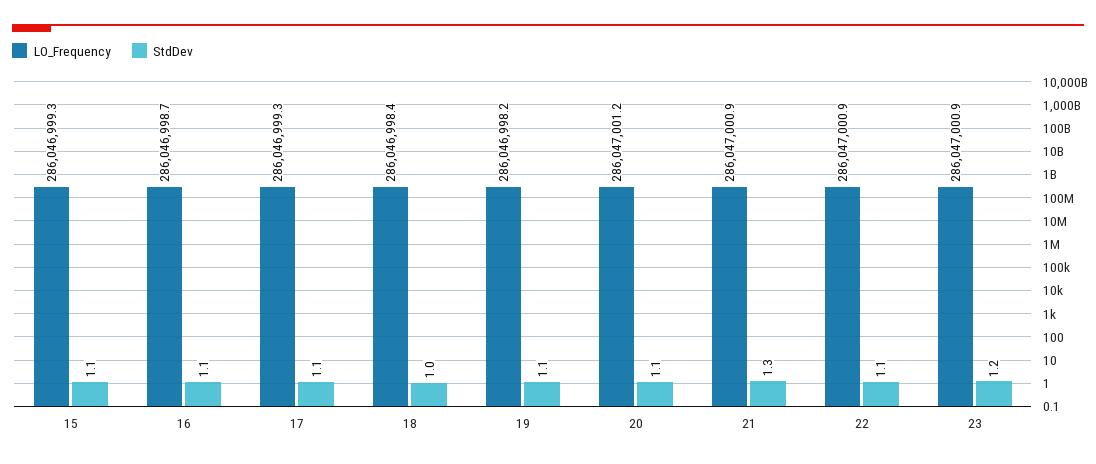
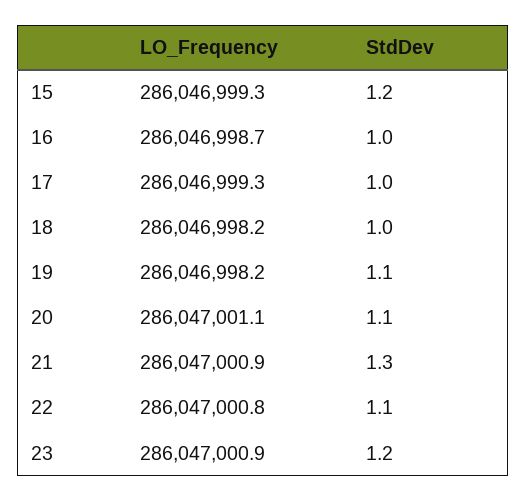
StdDev, 15: 1.1 -> 1.2
StdDev, 16: 1.1 -> 1
StdDev, 17: 1.1 -> 1
LO_Frequency, 18: 286046998.4 -> 286046998.2
LO_Frequency, 20: 286047001.2 -> 286047001.1
LO_Frequency, 22: 286047000.9 -> 286047000.8

